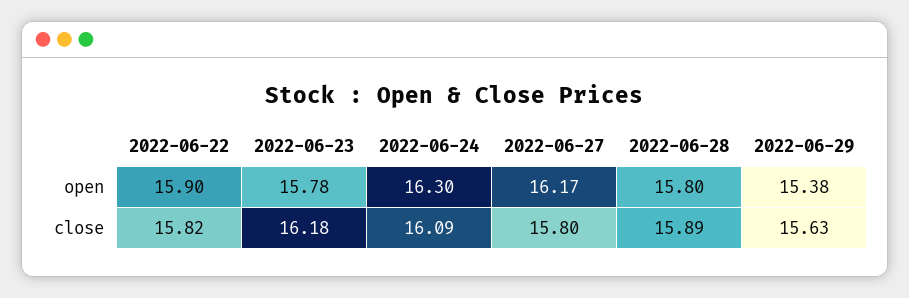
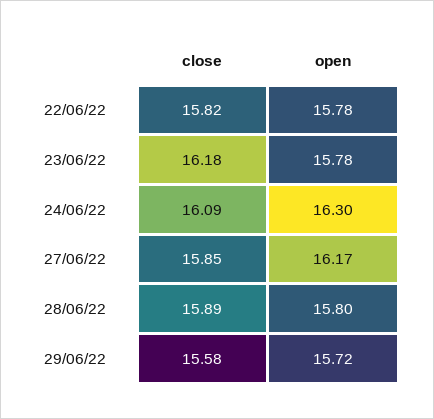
2022-06-22, open: 15.9 -> 15.78
2022-06-29, open: 15.38 -> 15.72
2022-06-27, close: 15.8 -> 15.85
2022-06-29, close: 15.63 -> 15.58

